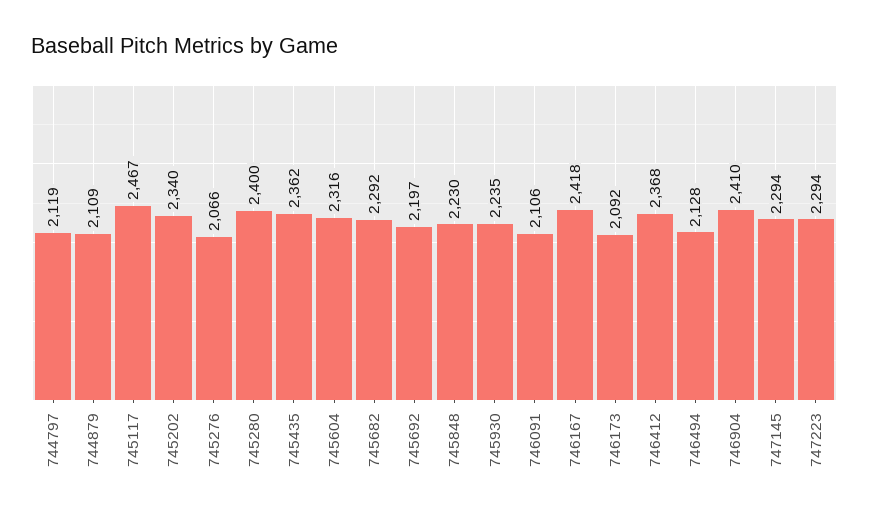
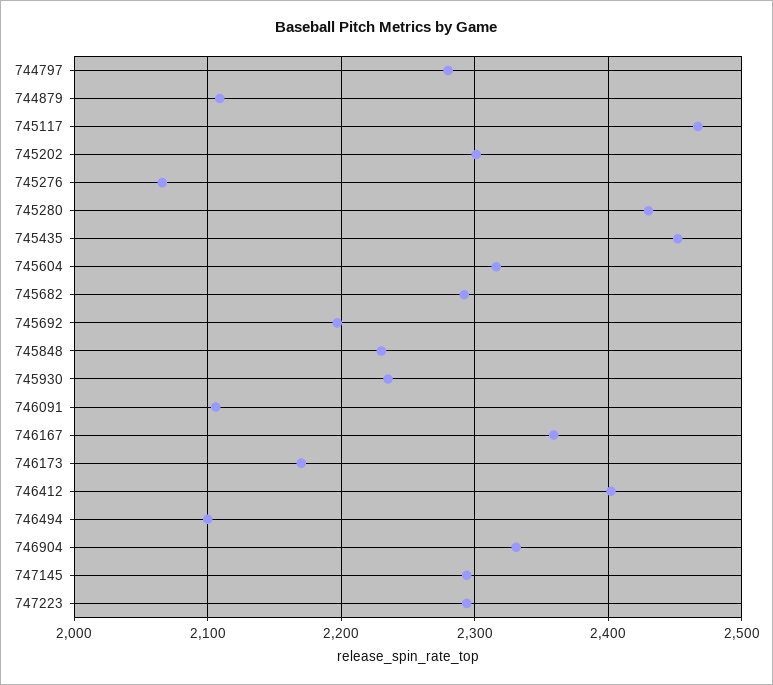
744797: 2119 -> 2280
745202: 2340 -> 2300
745280: 2400 -> 2430
745435: 2362 -> 2450
746167: 2418 -> 2360
746173: 2092 -> 2170
746412: 2368 -> 2400
746494: 2128 -> 2100
746904: 2410 -> 2330

